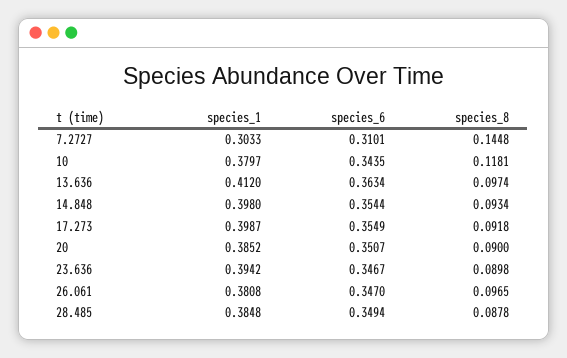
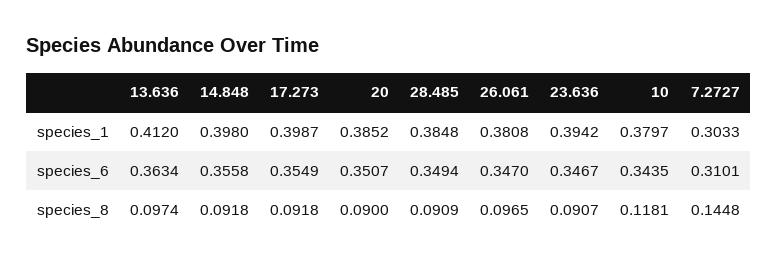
species_6, 14.848: 0.3544 -> 0.3558
species_8, 14.848: 0.0934 -> 0.0918
species_8, 23.636: 0.0898 -> 0.0907
species_8, 28.485: 0.0878 -> 0.0909

